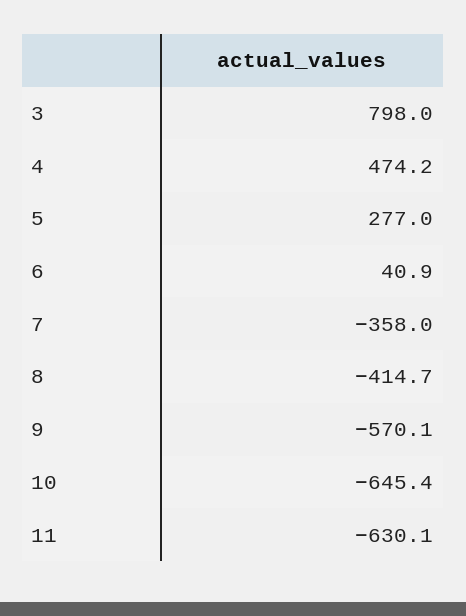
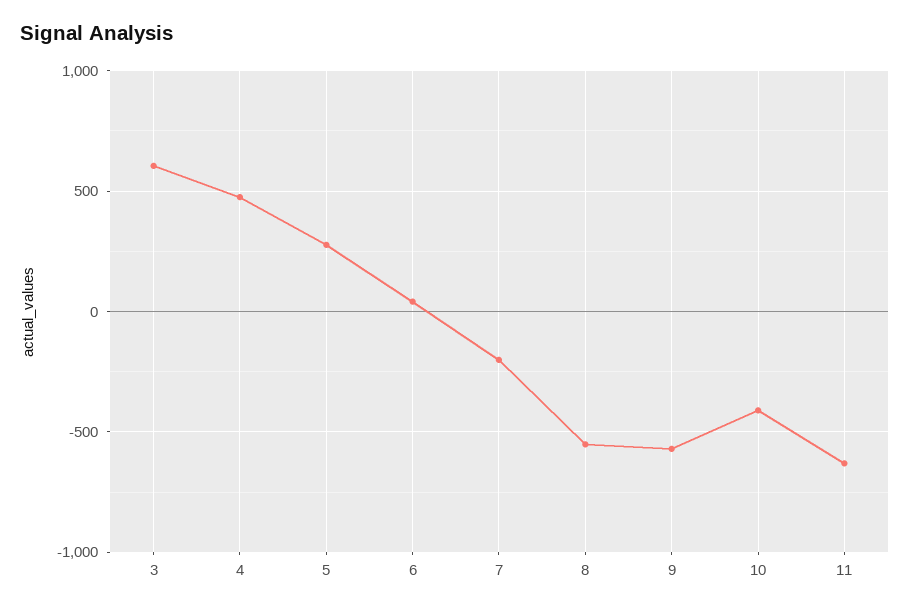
3: 798 -> 600
7: -358 -> -200
8: -414.7 -> -550
10: -645.4 -> -400

